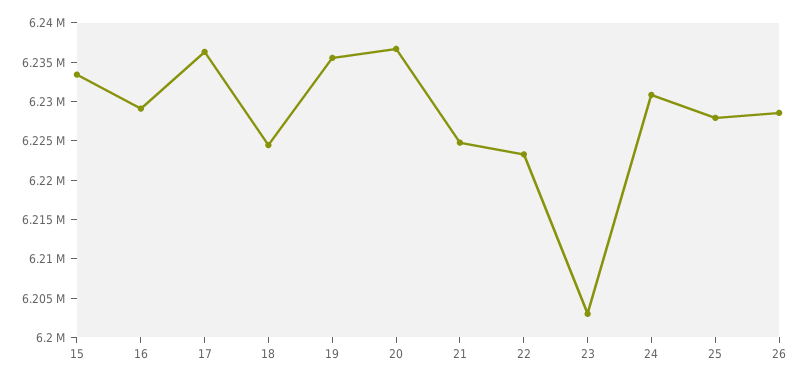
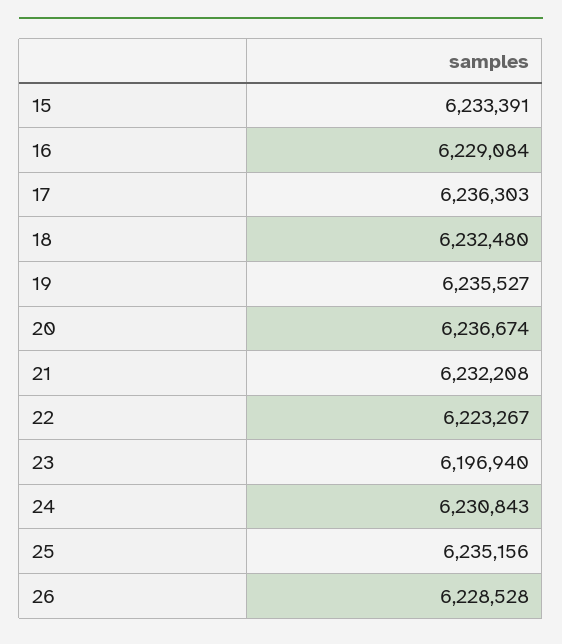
18: 6225000 -> 6232480
21: 6225000 -> 6232208
23: 6202500 -> 6196940
25: 6227500 -> 6235156

